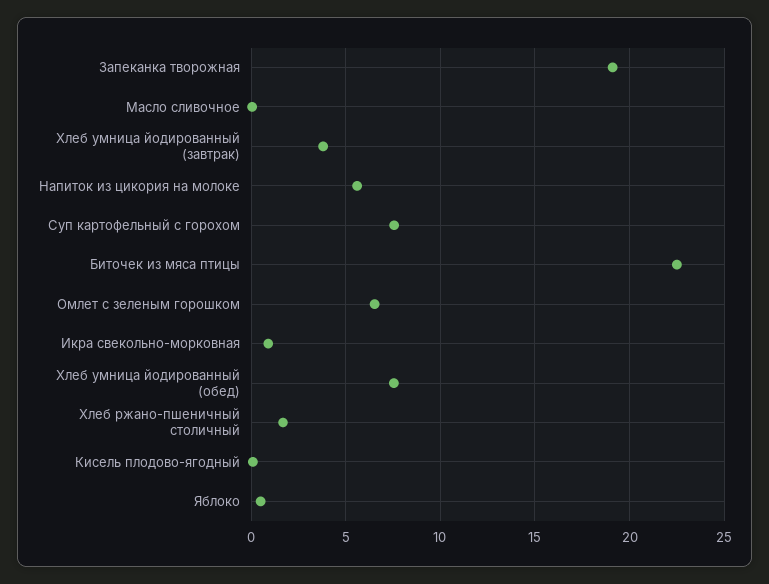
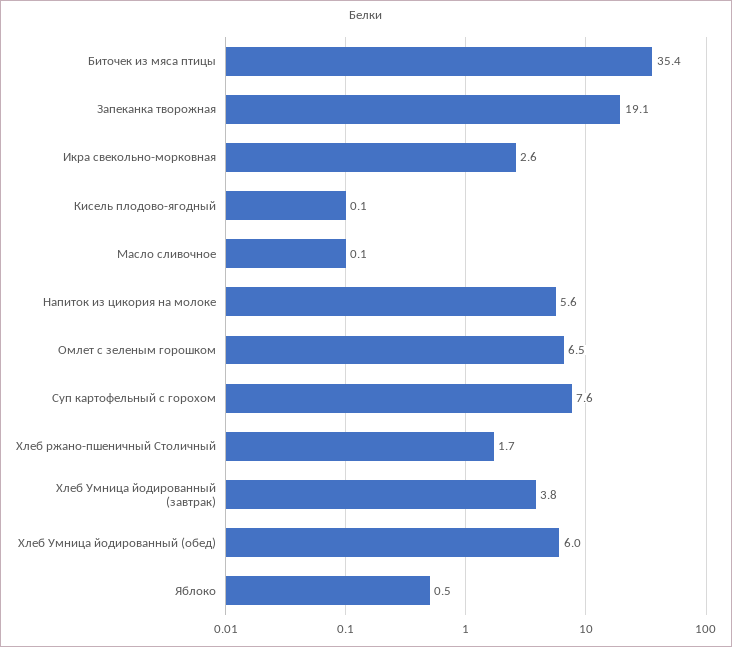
Биточек из мяса птицы: 22.5 -> 35.4
Икра свекольно-морковная: 1 -> 2.6
Хлеб умница йодированный (обед): 7.5 -> 6

